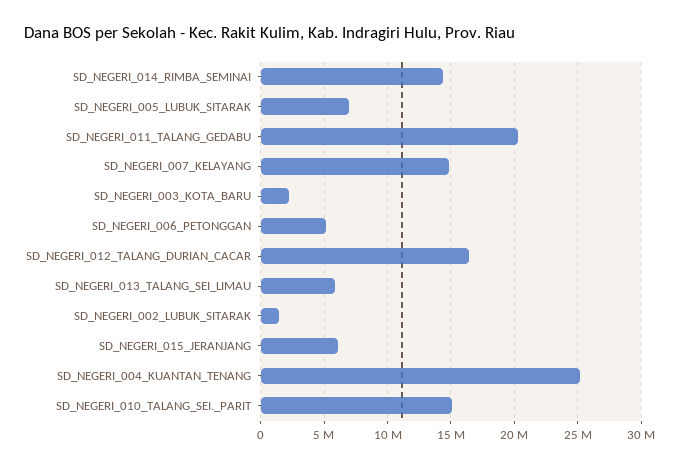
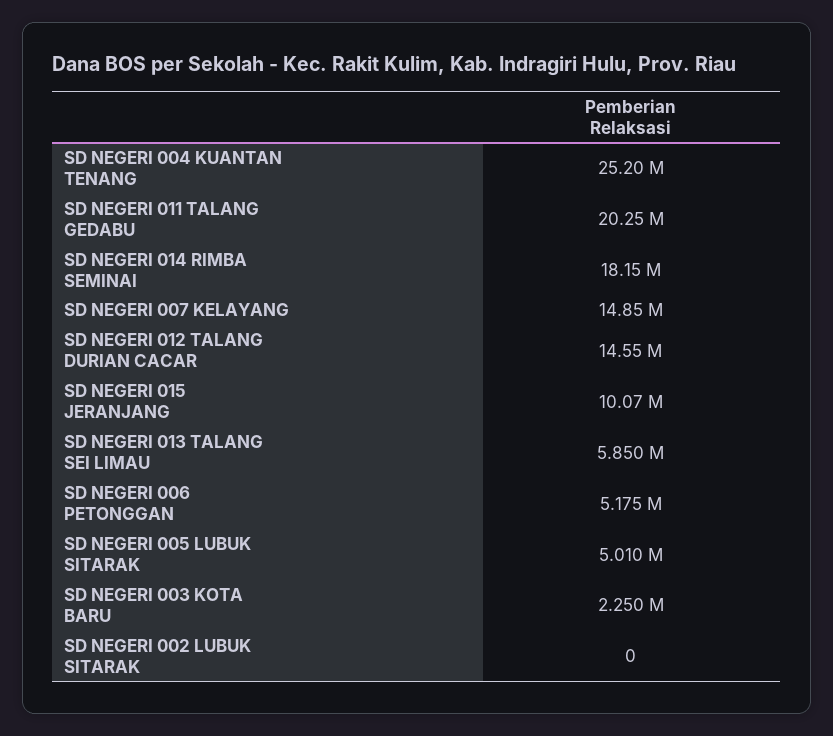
SD_NEGERI_014_RIMBA_SEMINAI: 14500000 -> 18150000
SD_NEGERI_005_LUBUK_SITARAK: 7000000 -> 5010000
SD_NEGERI_012_TALANG_DURIAN_CACAR: 16500000 -> 14550000
SD_NEGERI_002_LUBUK_SITARAK: 1500000 -> 0
SD_NEGERI_015_JERANJANG: 6000000 -> 10070000
SD_NEGERI_010_TALANG_SEI._PARIT: 15000000 -> none

